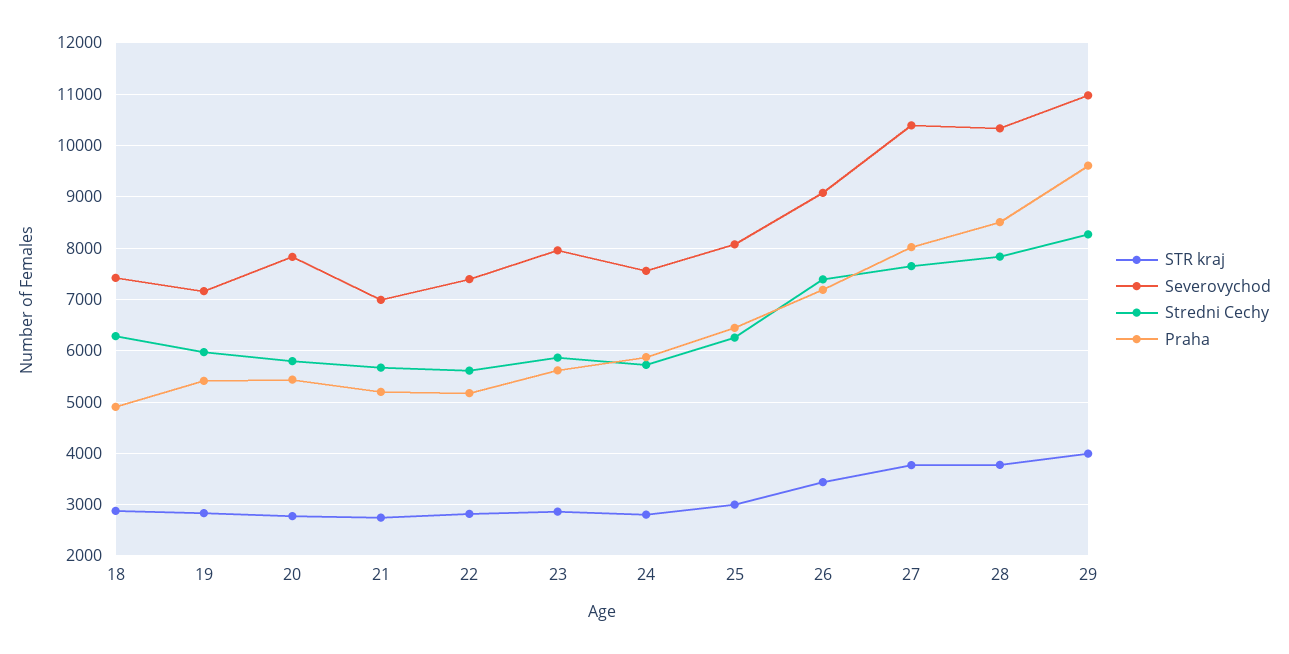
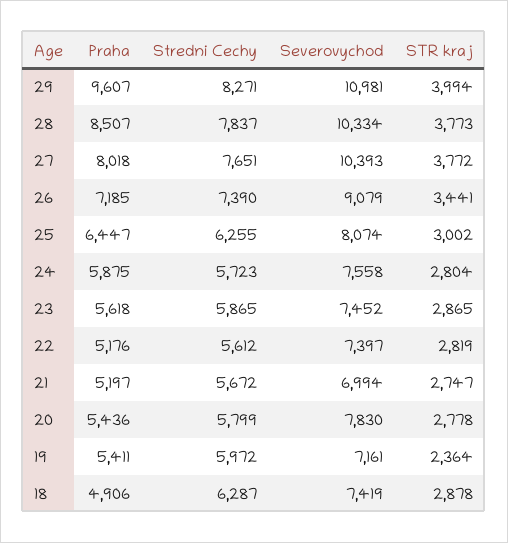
STR kraj, 19: 2800 -> 2364
Severovychod, 23: 8000 -> 7452

